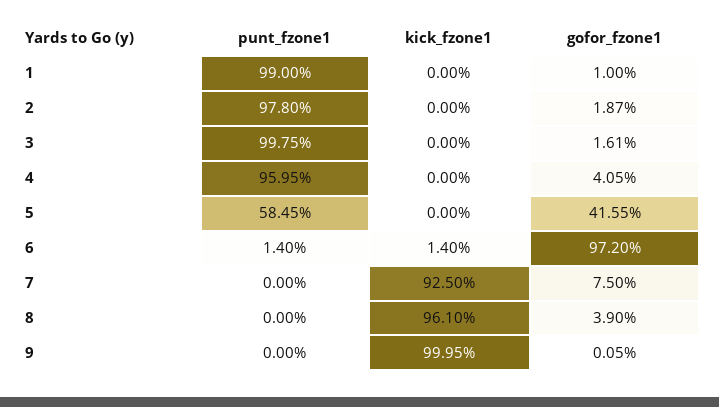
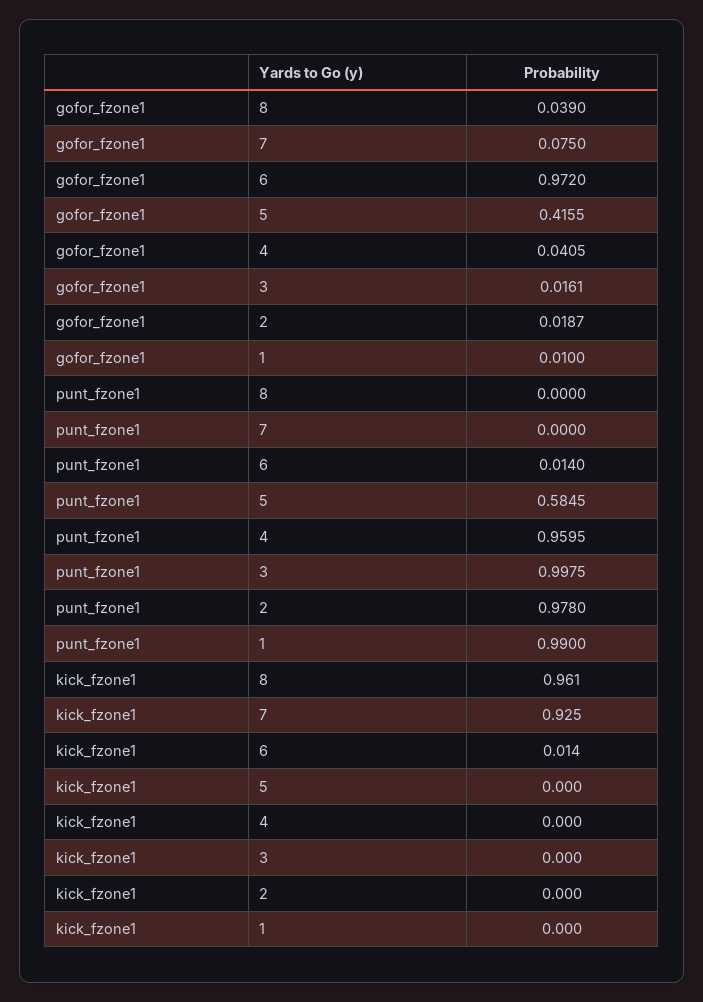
punt_fzone1, 9: 0 -> none
kick_fzone1, 9: 0.9995 -> none
gofor_fzone1, 9: 0.0005 -> none

